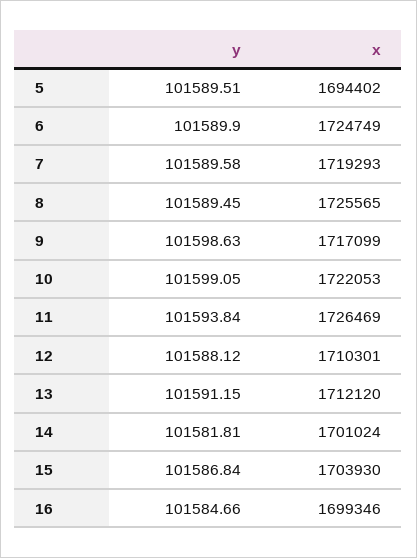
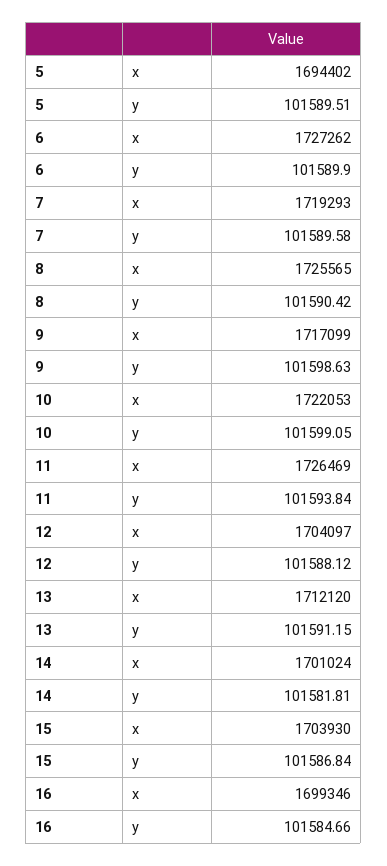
x, 6: 1724749 -> 1727262
y, 8: 101589.45 -> 101590.42
x, 12: 1710301 -> 1704097

